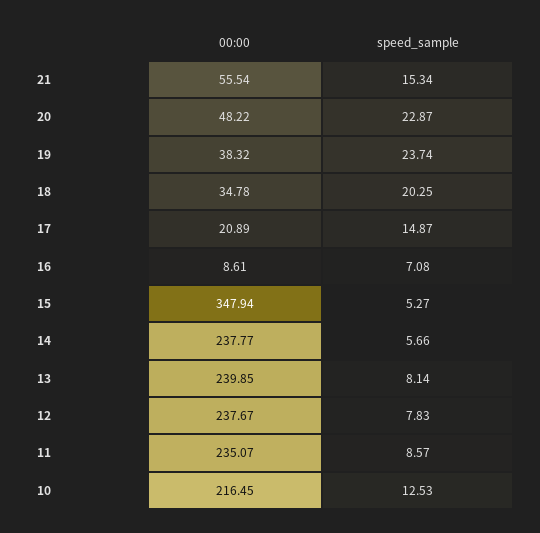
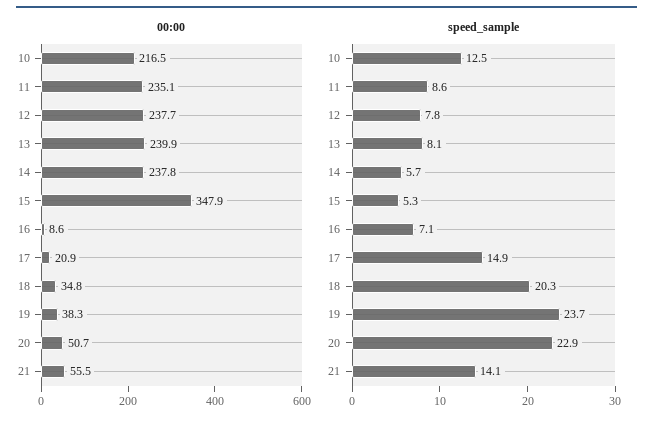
speed_sample, 21: 15.34 -> 14.1
00:00, 20: 48.22 -> 50.7

